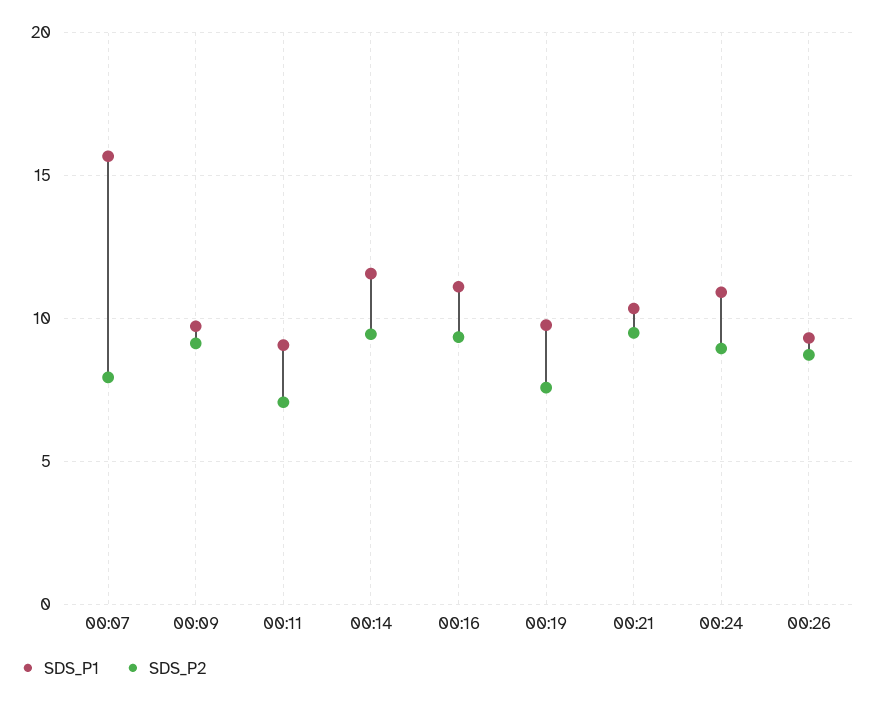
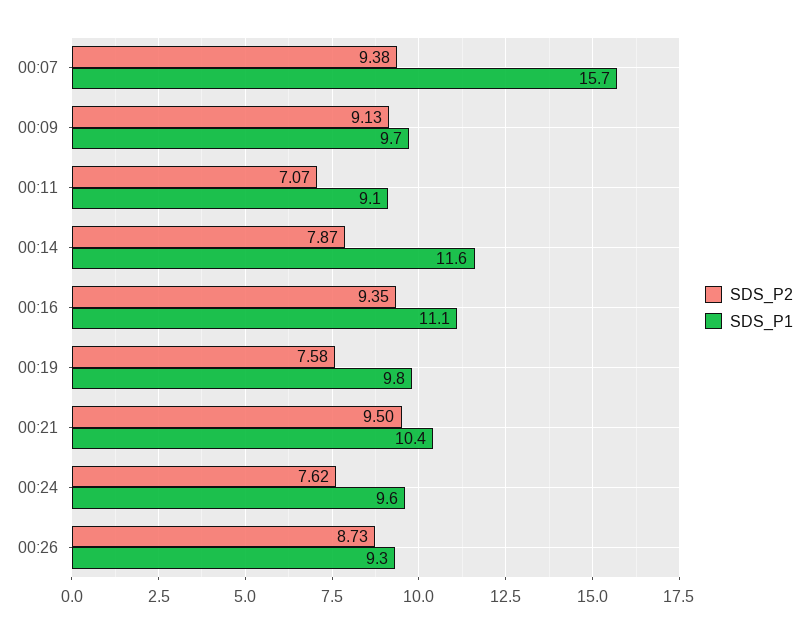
SDS_P2, 00:07: 8 -> 9.38
SDS_P2, 00:14: 9.5 -> 7.87
SDS_P1, 00:24: 11 -> 9.6
SDS_P2, 00:24: 9 -> 7.62

